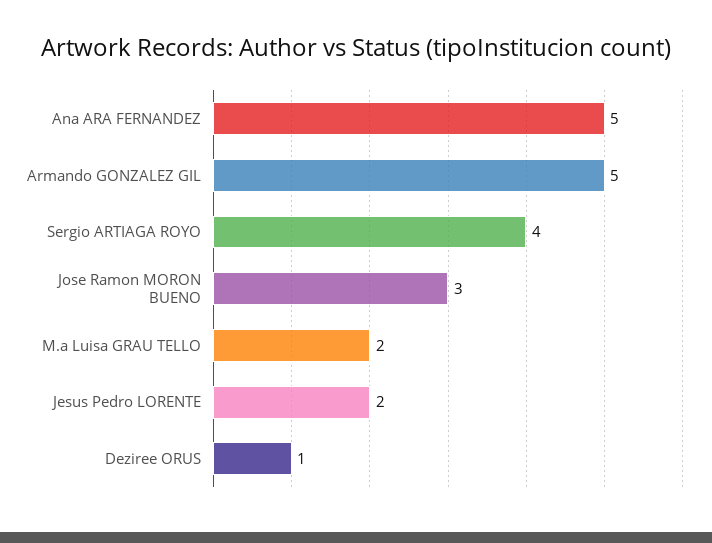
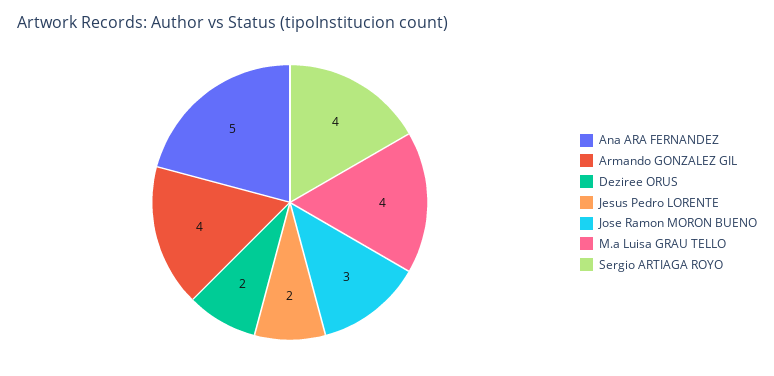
Armando GONZALEZ GIL: 5 -> 4
M.a Luisa GRAU TELLO: 2 -> 4
Deziree ORUS: 1 -> 2

